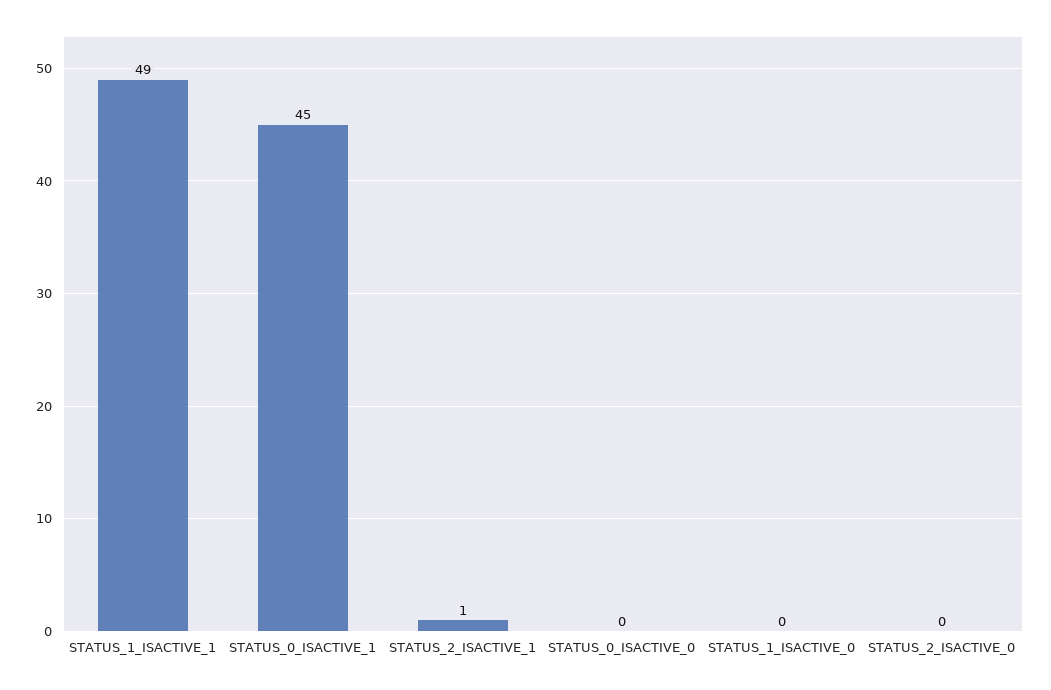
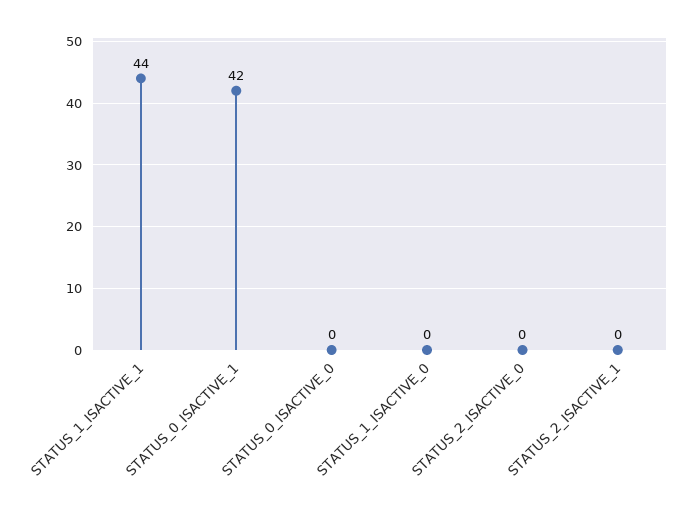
STATUS_1_ISACTIVE_1: 49 -> 44
STATUS_0_ISACTIVE_1: 45 -> 42
STATUS_2_ISACTIVE_1: 1 -> 0

